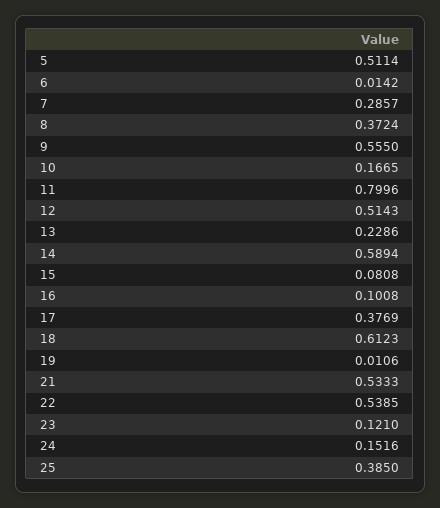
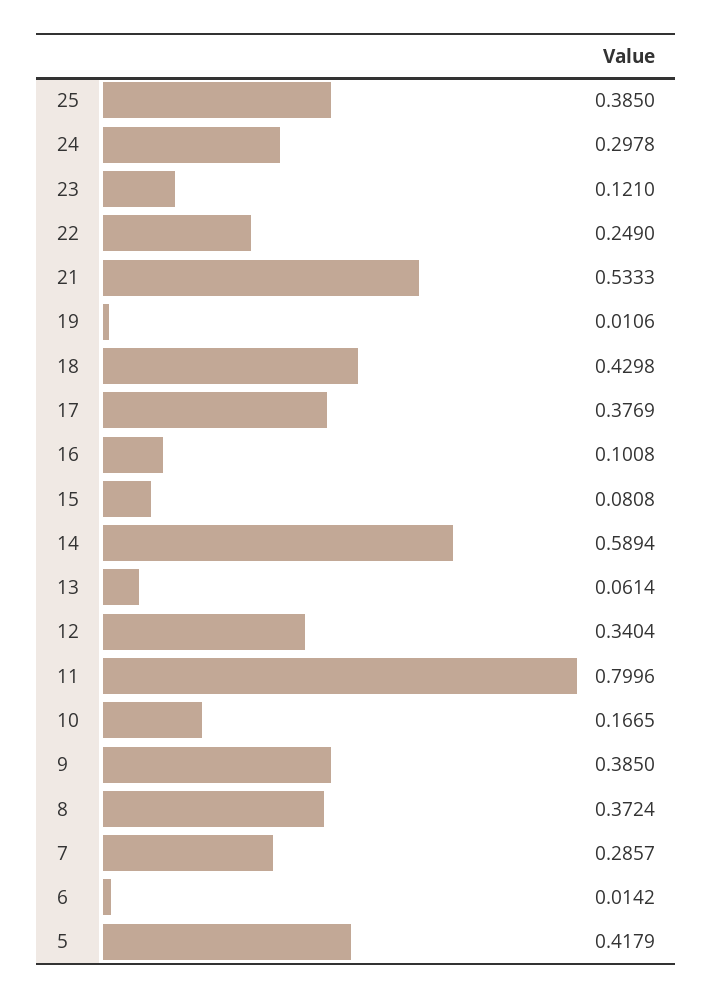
5: 0.5114 -> 0.4179
9: 0.555 -> 0.385
12: 0.5143 -> 0.3404
13: 0.2286 -> 0.0614
18: 0.6123 -> 0.4298
22: 0.5385 -> 0.249
24: 0.1516 -> 0.2978

